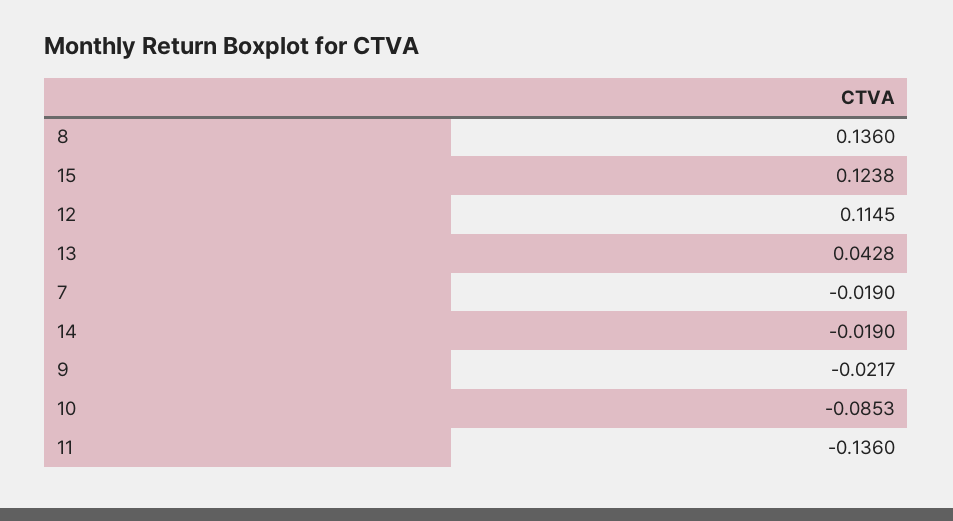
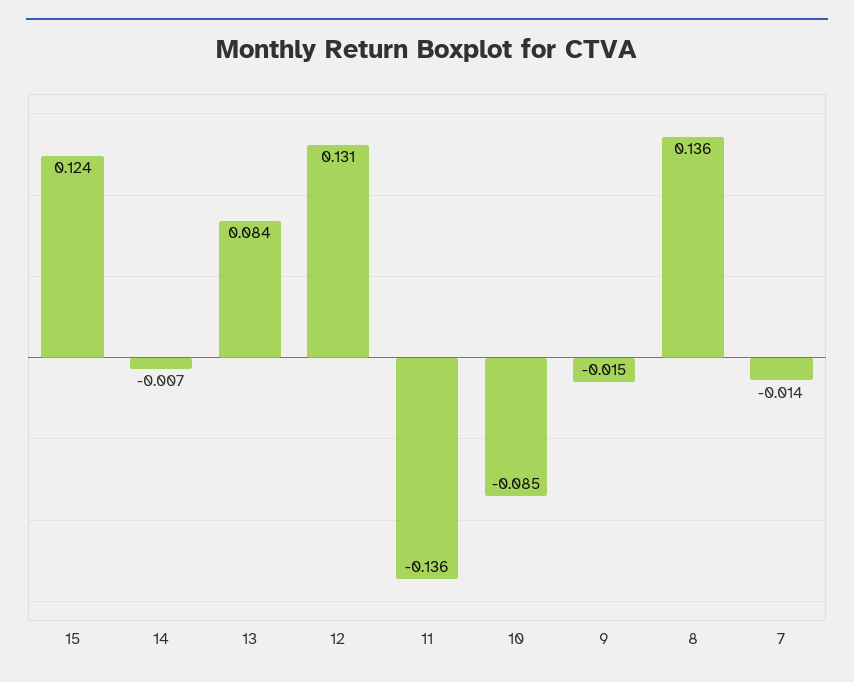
12: 0.1145 -> 0.131
13: 0.0428 -> 0.084
7: -0.019 -> -0.014
14: -0.019 -> -0.007
9: -0.0217 -> -0.015

